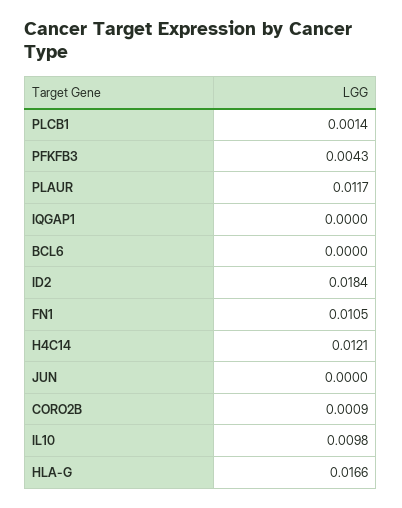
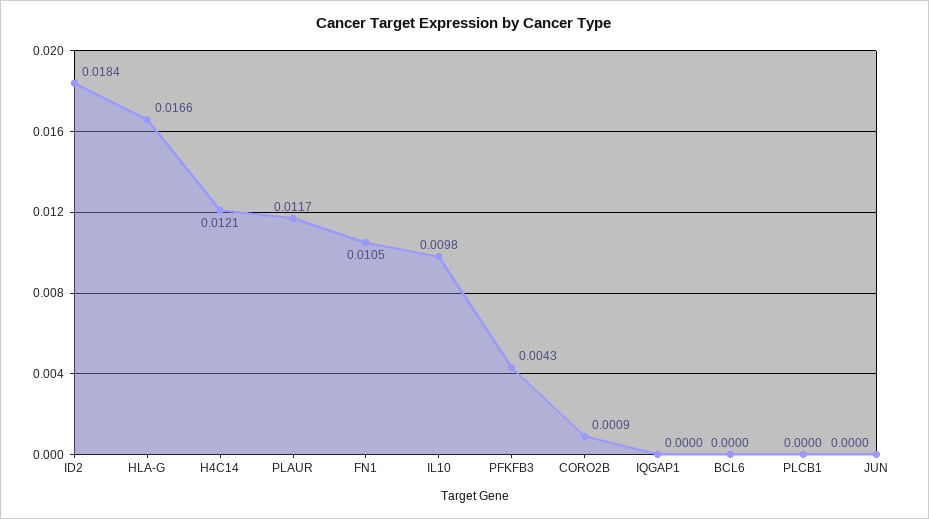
PLCB1: 0.0014 -> 0

